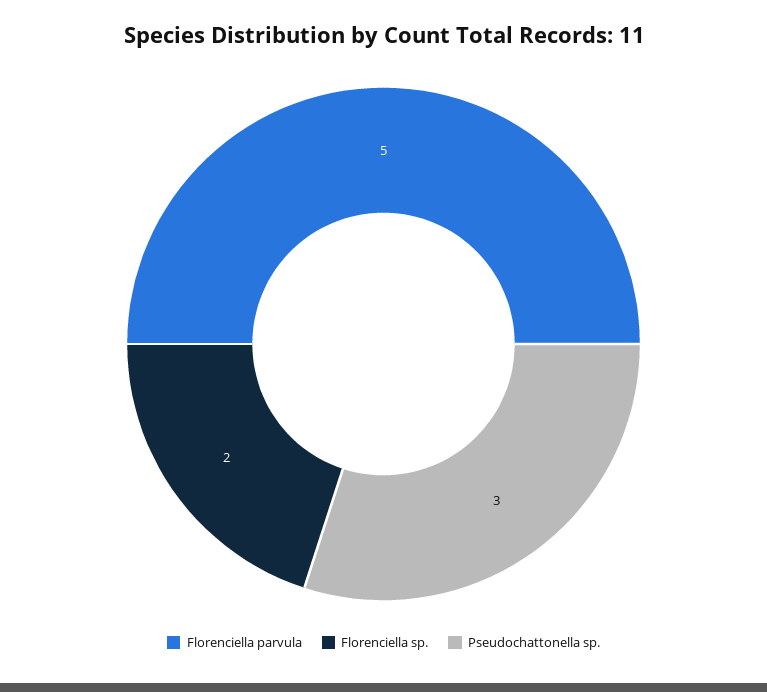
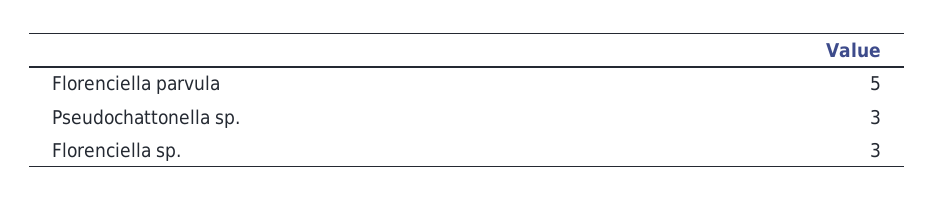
Florenciella sp.: 2 -> 3

